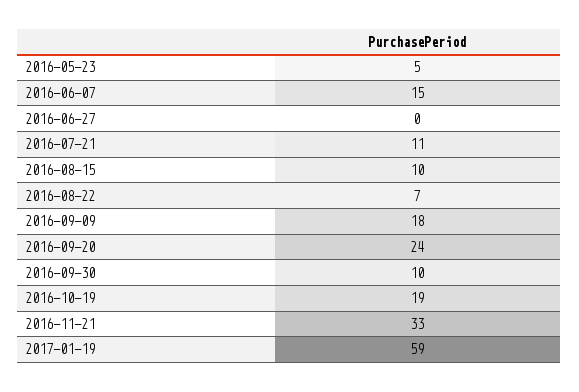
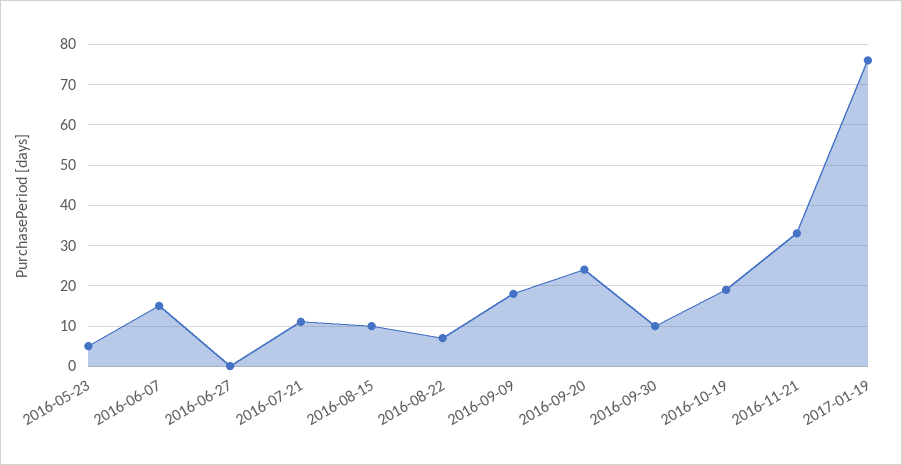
2017-01-19: 59 -> 75

